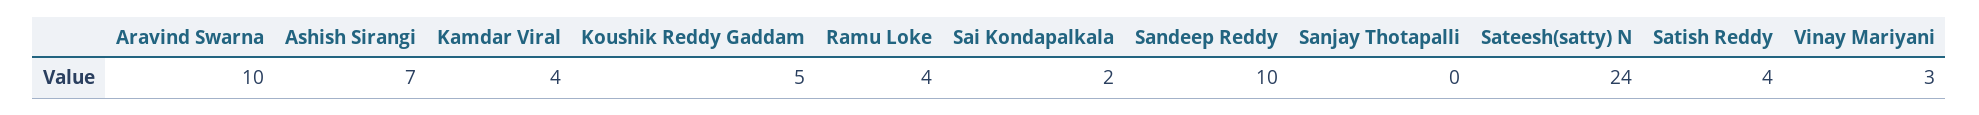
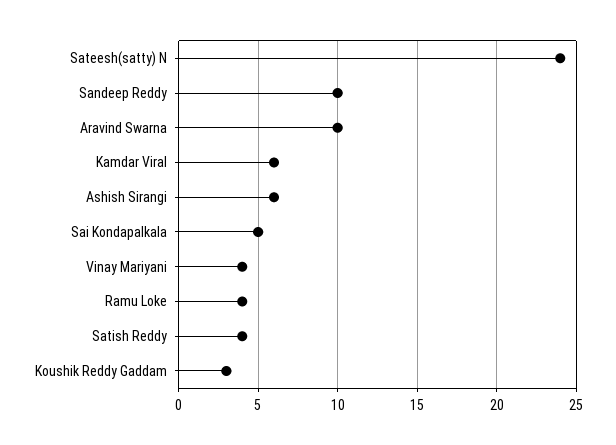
Ashish Sirangi: 7 -> 6
Kamdar Viral: 4 -> 6
Koushik Reddy Gaddam: 5 -> 3
Sai Kondapalkala: 2 -> 5
Sanjay Thotapalli: 0 -> none
Vinay Mariyani: 3 -> 4

